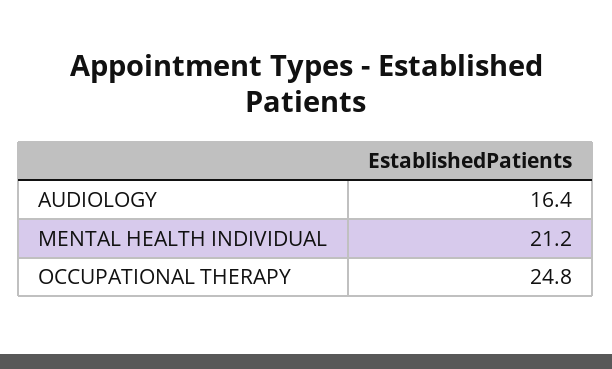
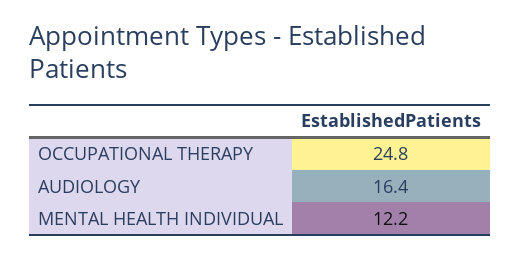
MENTAL HEALTH INDIVIDUAL: 21.2 -> 12.2

